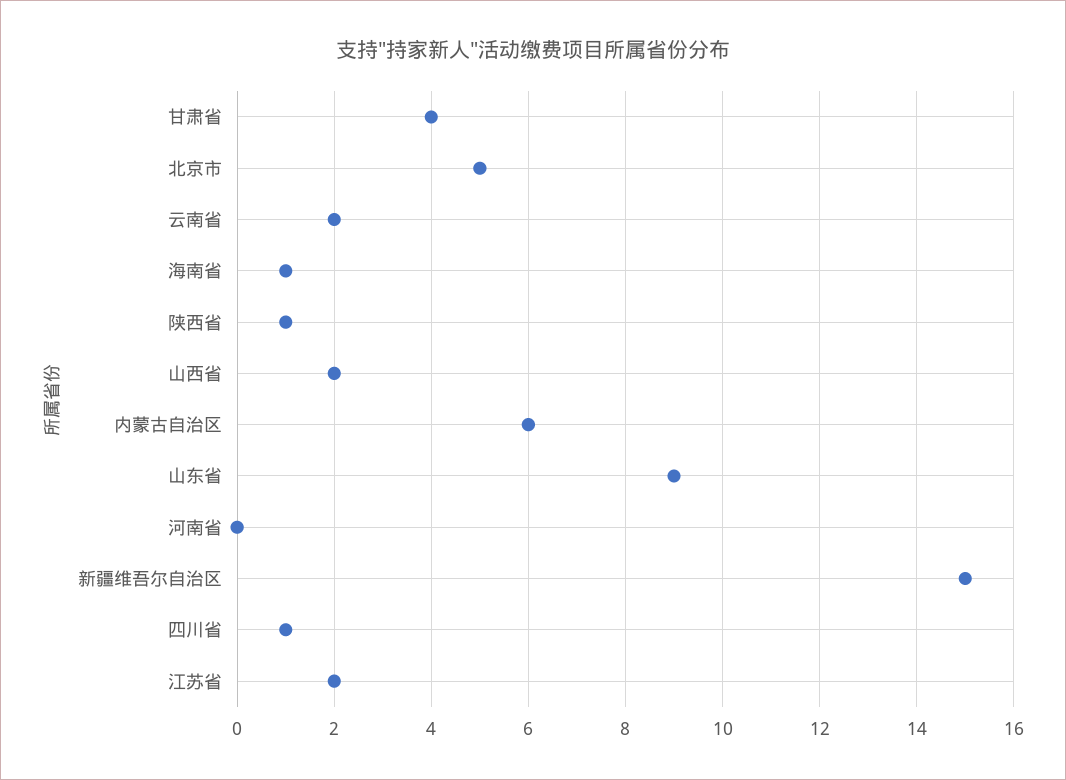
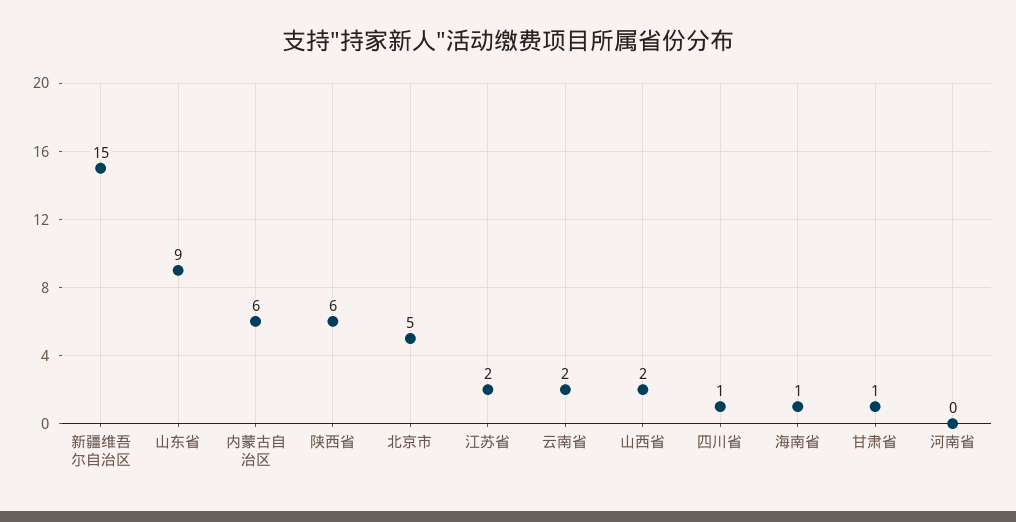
甘肃省: 4 -> 1
陕西省: 1 -> 6

